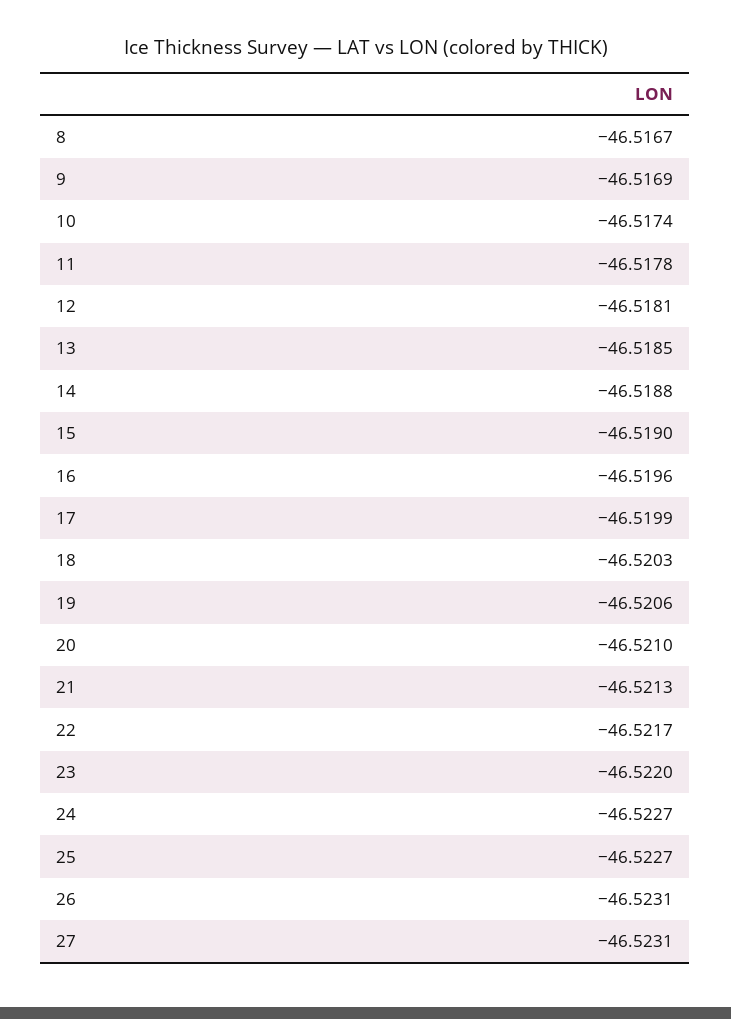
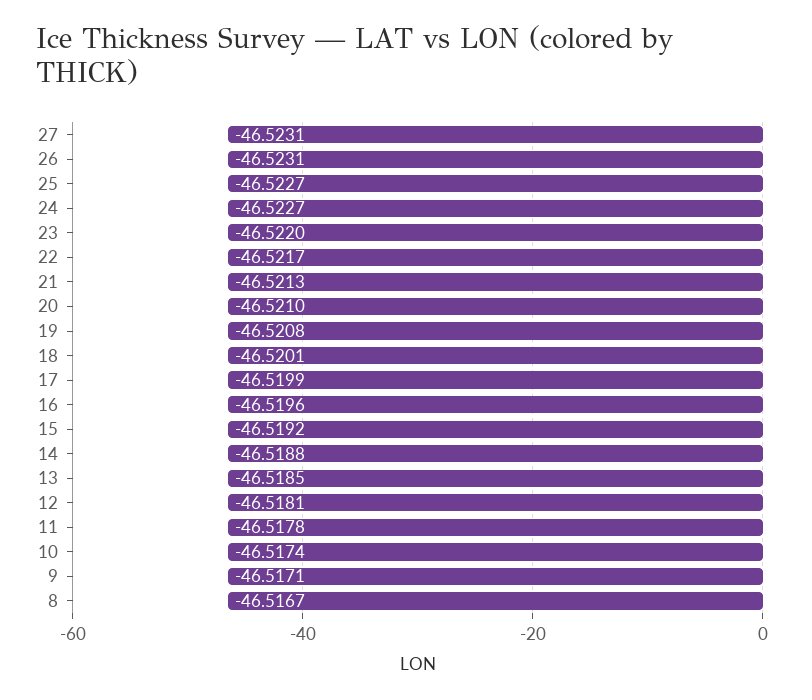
9: -46.5169 -> -46.5171
15: -46.519 -> -46.5192
18: -46.5203 -> -46.5201
19: -46.5206 -> -46.5208

